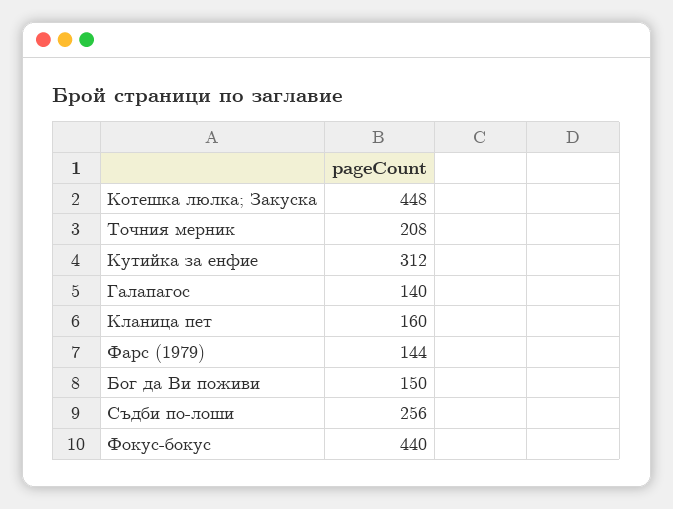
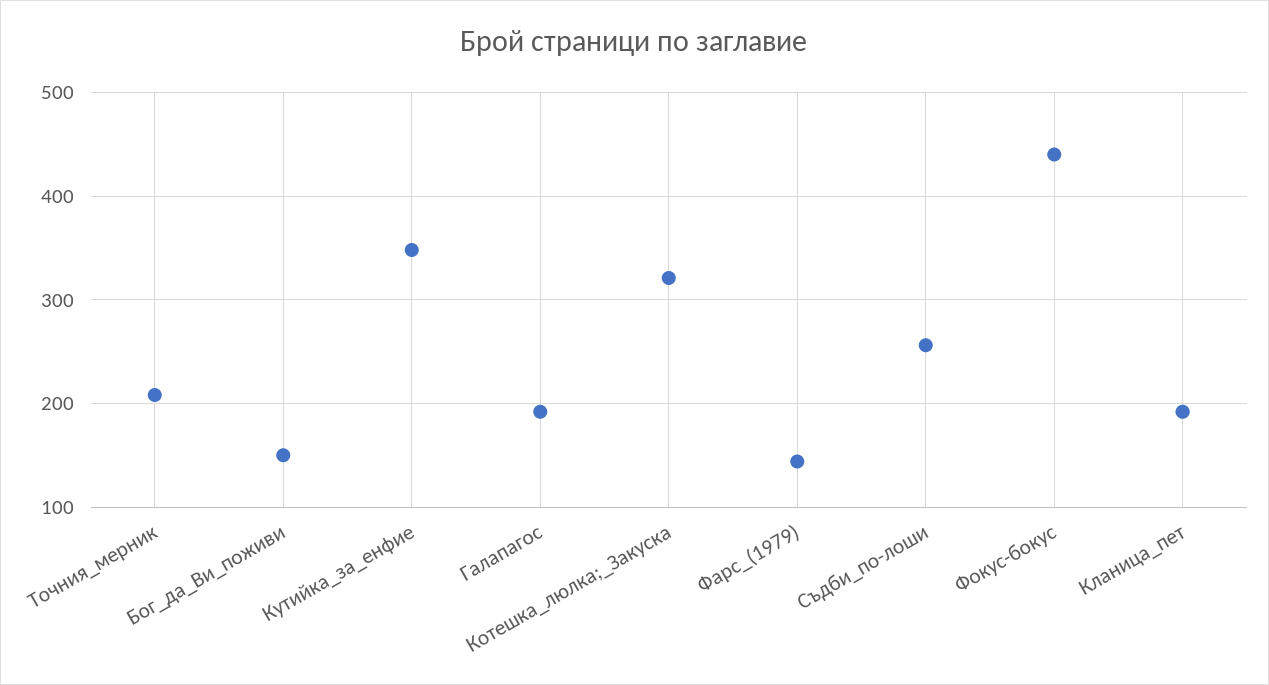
Котешка люлка; Закуска: 448 -> 320
Кутийка за енфие: 312 -> 350
Галапагос: 140 -> 190
Кланица пет: 160 -> 190

